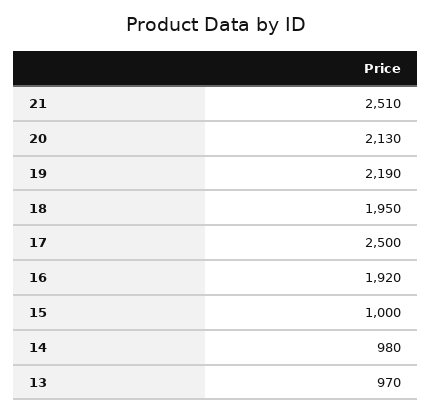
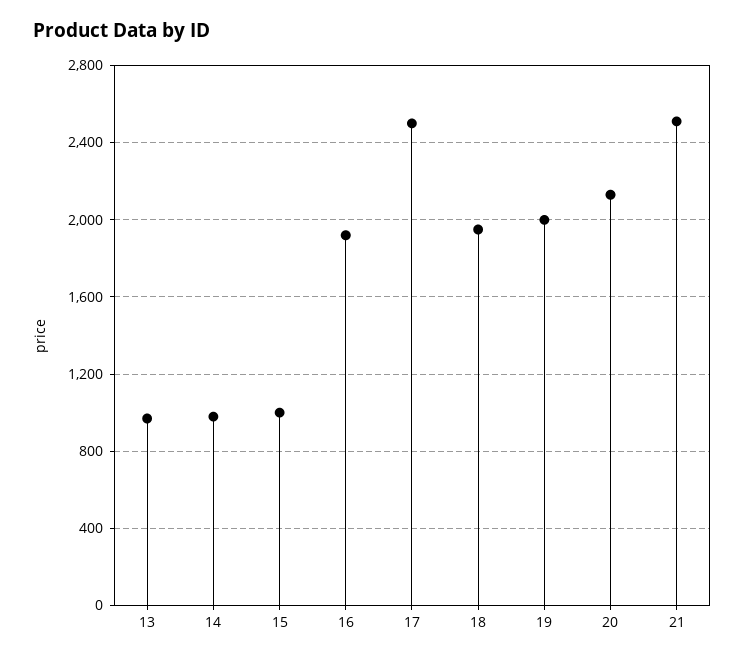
19: 2190 -> 2000

